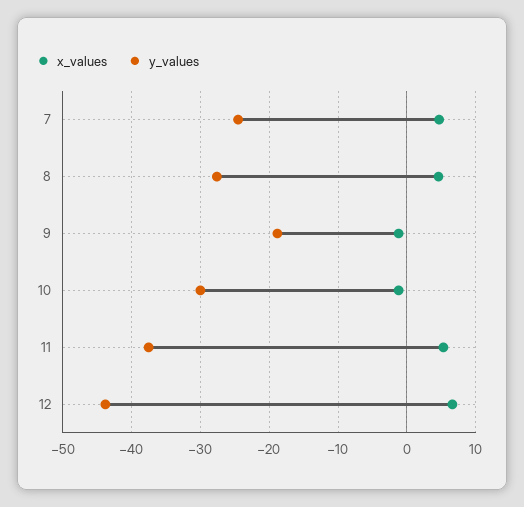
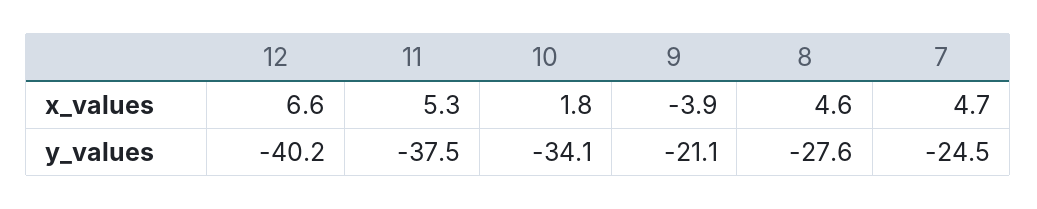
x_values, 9: -1 -> -3.9
y_values, 9: -19 -> -21.1
x_values, 10: -1 -> 1.8
y_values, 10: -30 -> -34.1
y_values, 12: -44 -> -40.2

